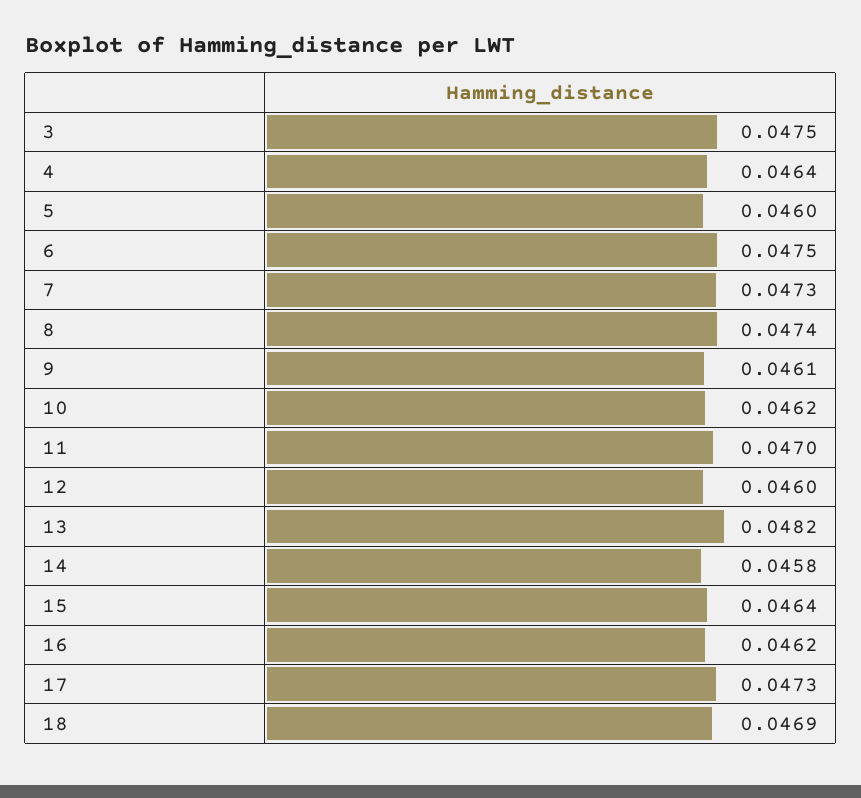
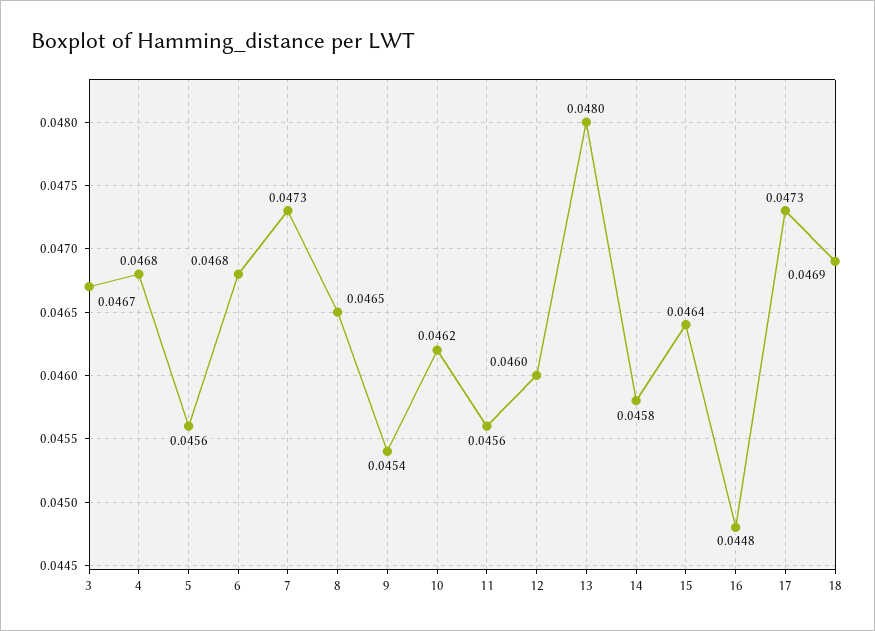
3: 0.0475 -> 0.0467
4: 0.0464 -> 0.0468
5: 0.046 -> 0.0456
6: 0.0475 -> 0.0468
8: 0.0474 -> 0.0465
9: 0.0461 -> 0.0454
11: 0.047 -> 0.0456
13: 0.0482 -> 0.048
16: 0.0462 -> 0.0448

